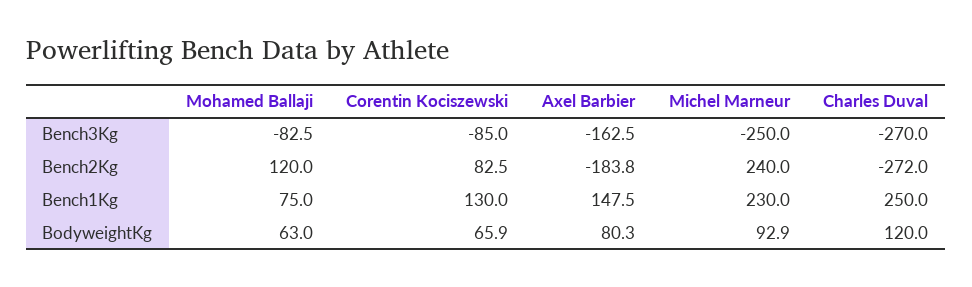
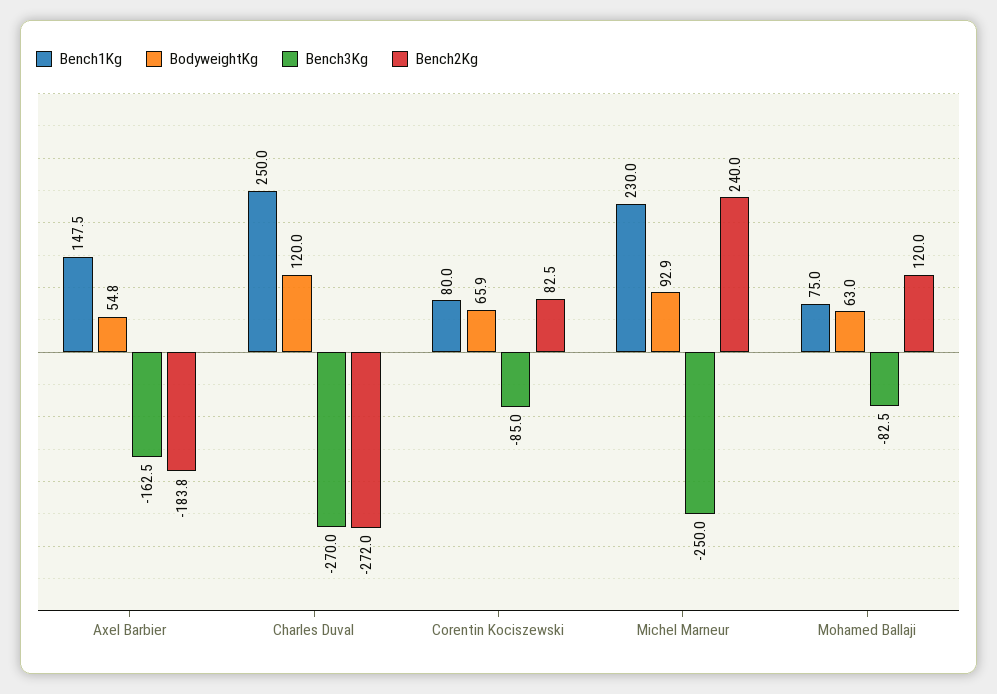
Bench1Kg, Corentin Kociszewski: 130 -> 80
BodyweightKg, Axel Barbier: 80.3 -> 54.8

